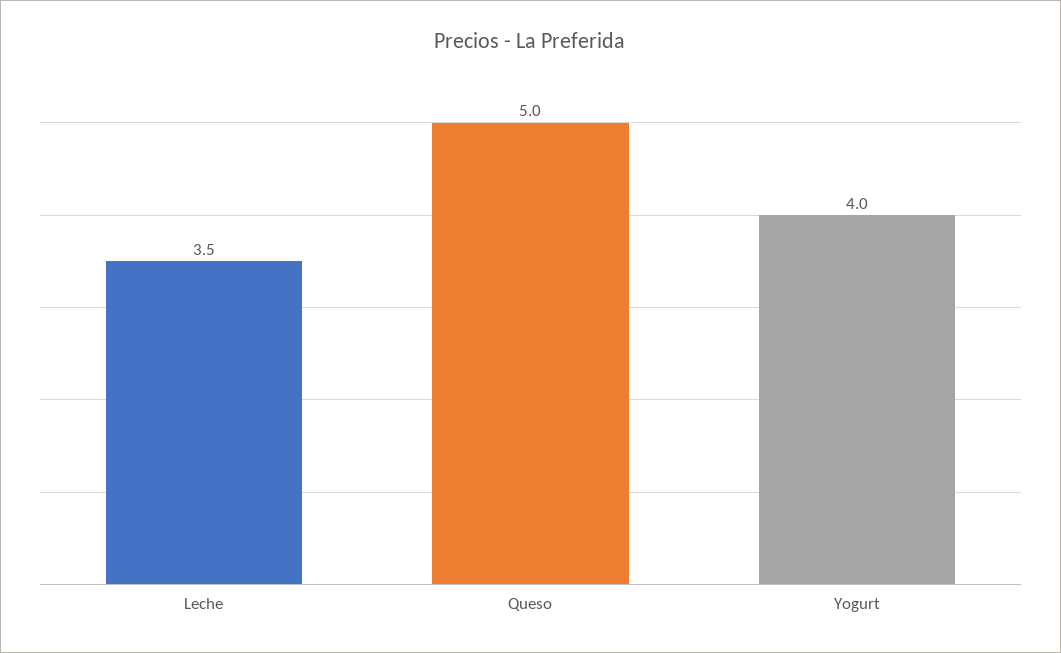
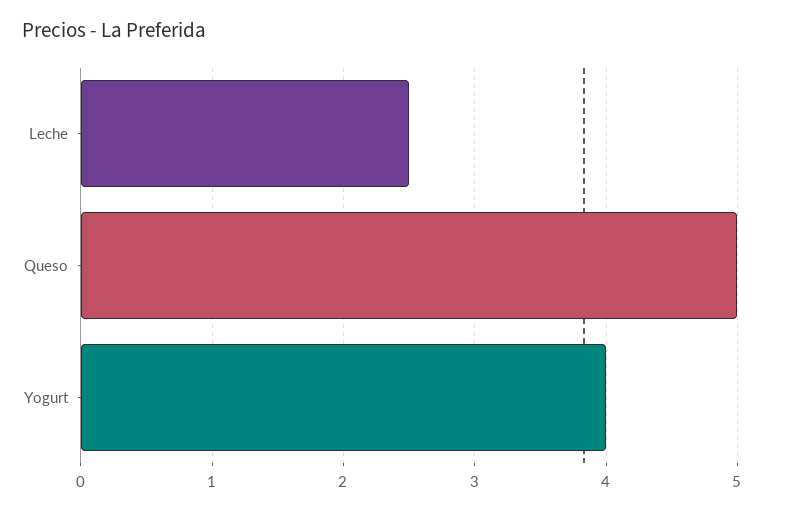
Leche: 3.5 -> 2.5

